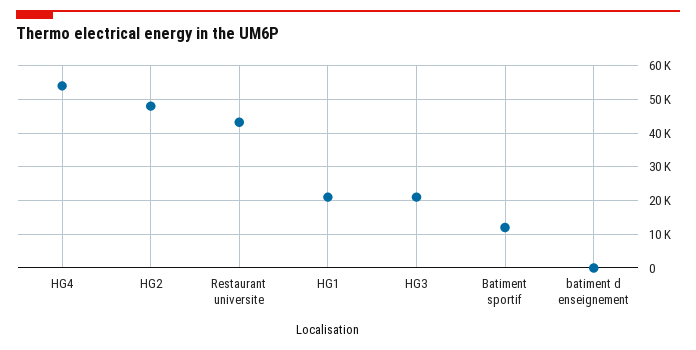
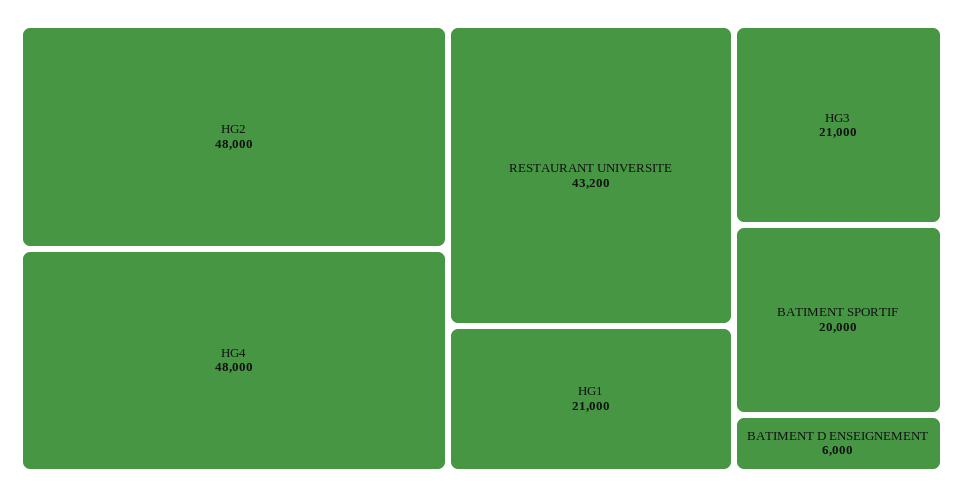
HG4: 54000 -> 48000
Batiment sportif: 12000 -> 20000
batiment d enseignement: 0 -> 6000

